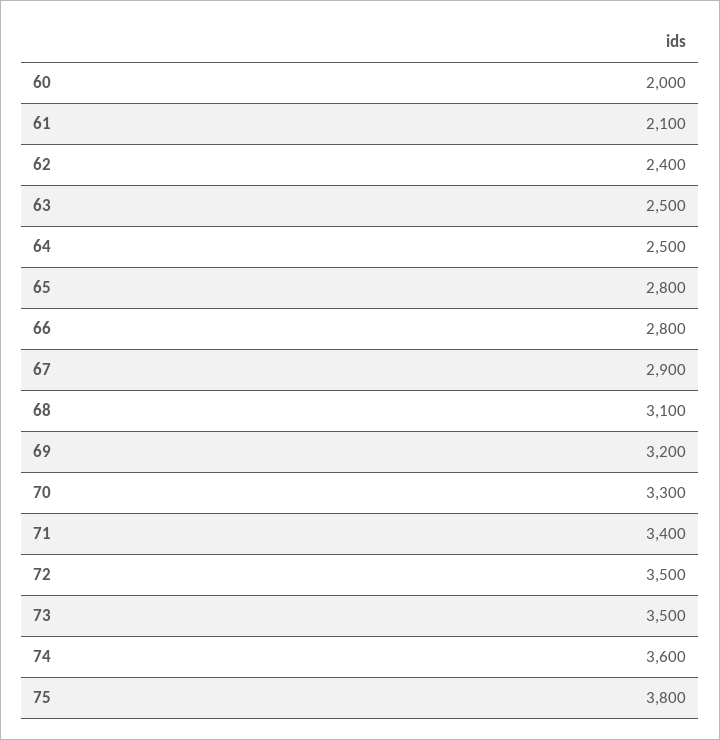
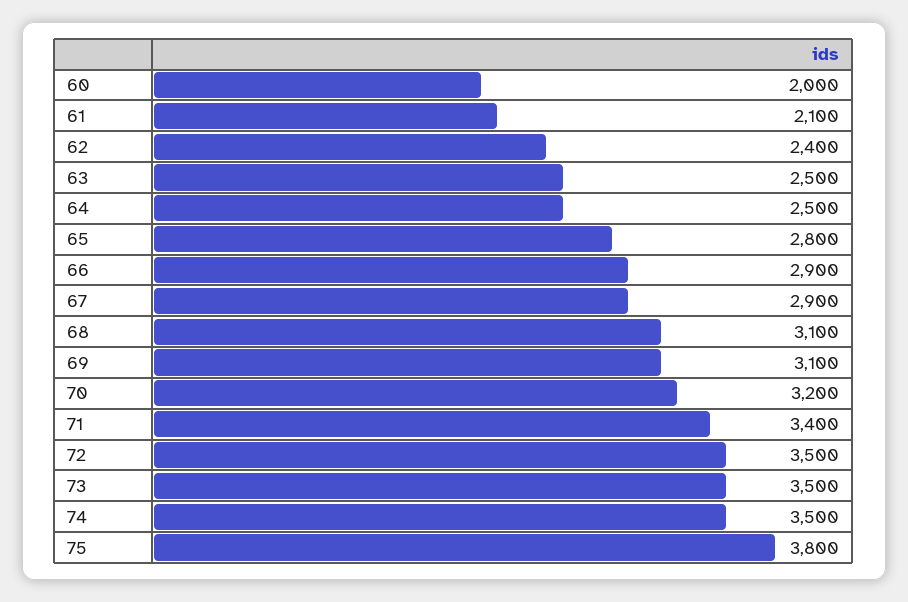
66: 2800 -> 2900
69: 3200 -> 3100
70: 3300 -> 3200
74: 3600 -> 3500

